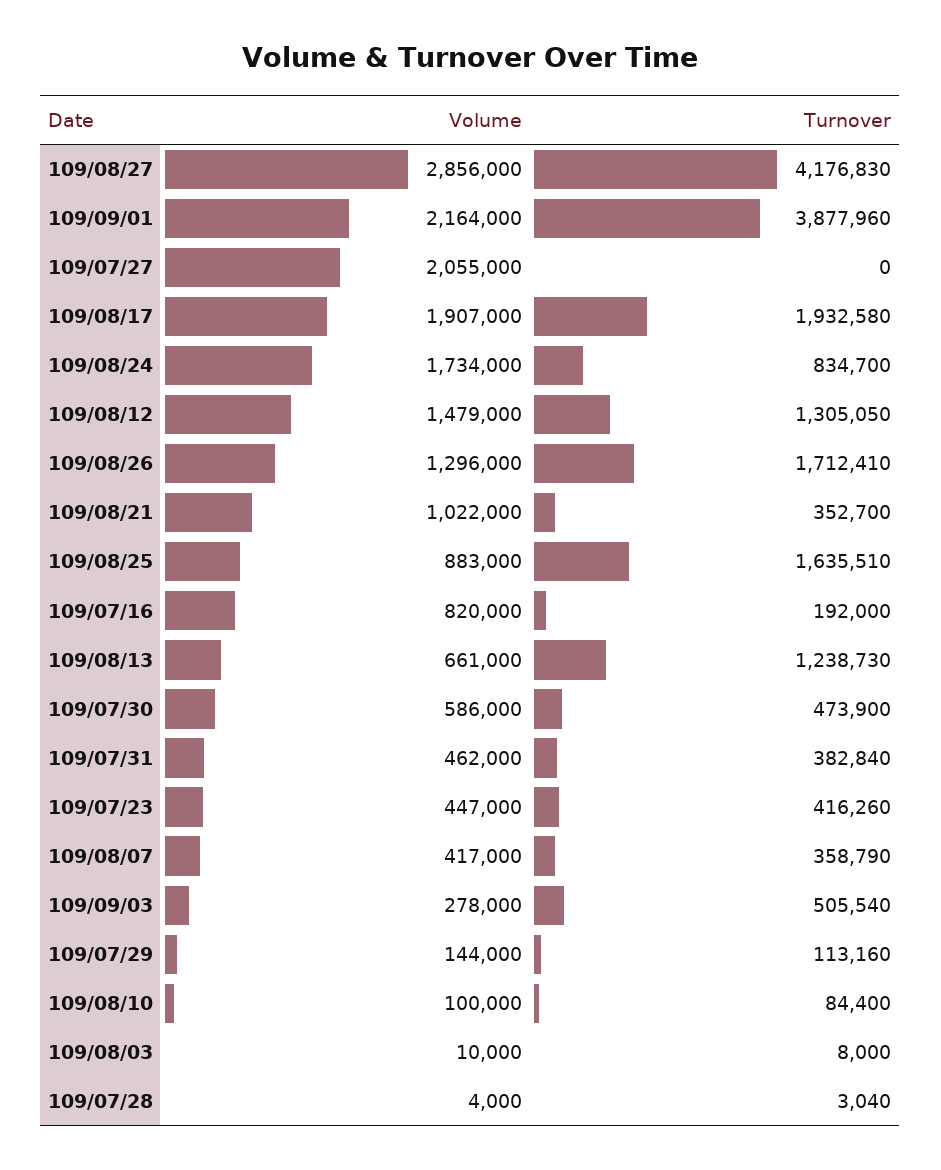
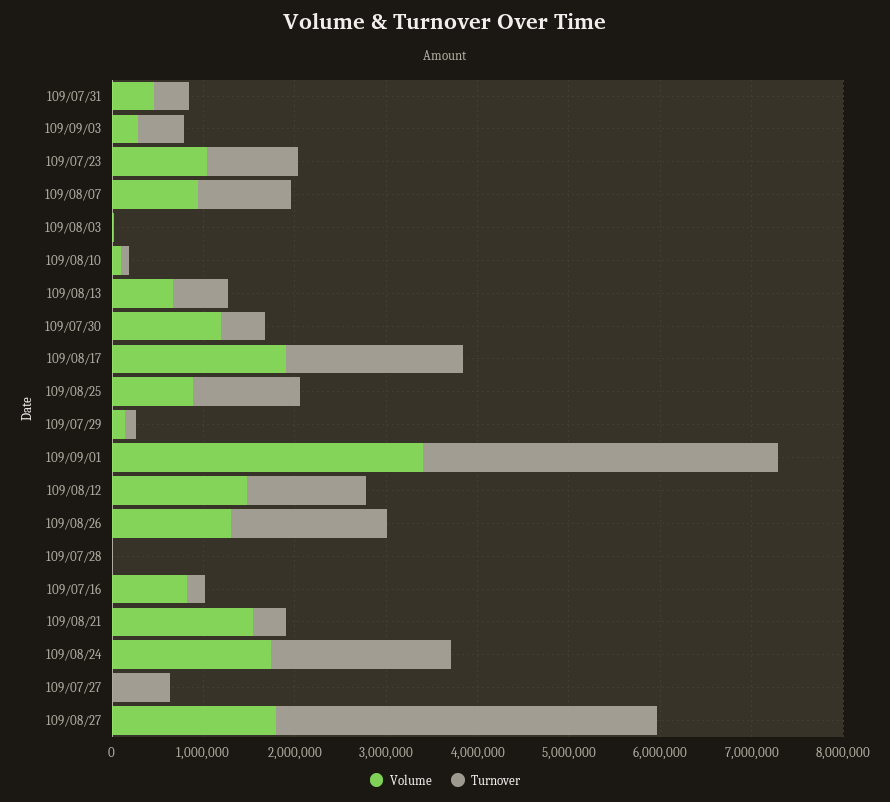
Volume, 109/08/27: 2856000 -> 1800000
Volume, 109/09/01: 2164000 -> 3400000
Volume, 109/07/27: 2055000 -> 0
Turnover, 109/07/27: 0 -> 600000
Turnover, 109/08/24: 834700 -> 2000000
Volume, 109/08/21: 1022000 -> 1600000
Turnover, 109/08/25: 1635510 -> 1200000
Turnover, 109/08/13: 1238730 -> 600000
Volume, 109/07/30: 586000 -> 1200000
Volume, 109/07/23: 447000 -> 1000000
Turnover, 109/07/23: 416260 -> 1000000
Volume, 109/08/07: 417000 -> 1000000
Turnover, 109/08/07: 358790 -> 1000000

